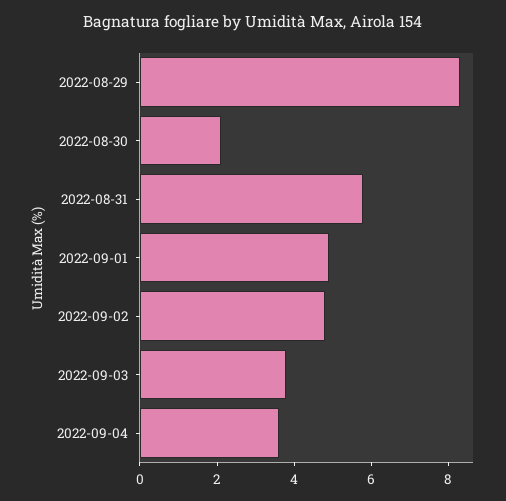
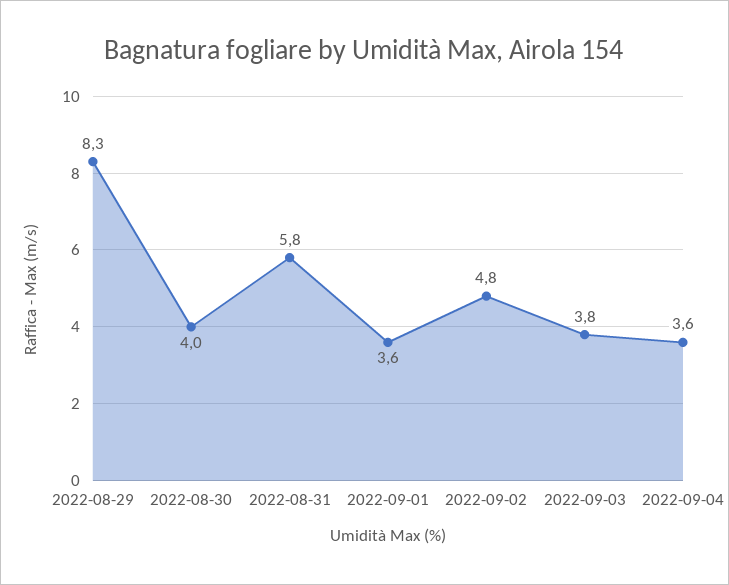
2022-08-30: 2 -> 4
2022-09-01: 5 -> 3.6

